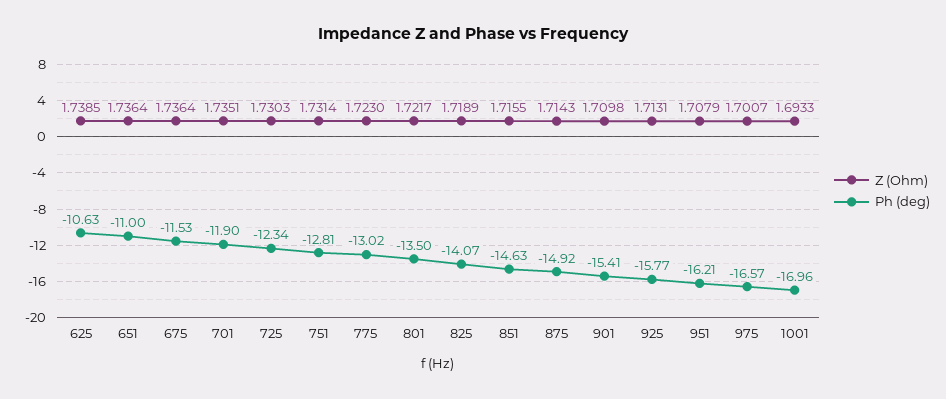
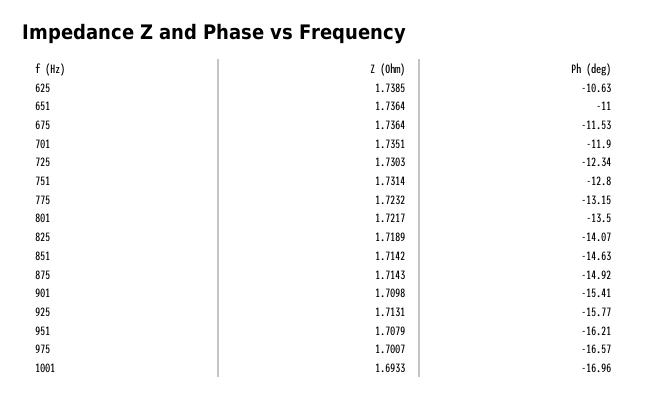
Ph (deg), 751: -12.81 -> -12.8
Z (Ohm), 775: 1.723 -> 1.7232
Ph (deg), 775: -13.02 -> -13.15
Z (Ohm), 851: 1.7155 -> 1.7142

